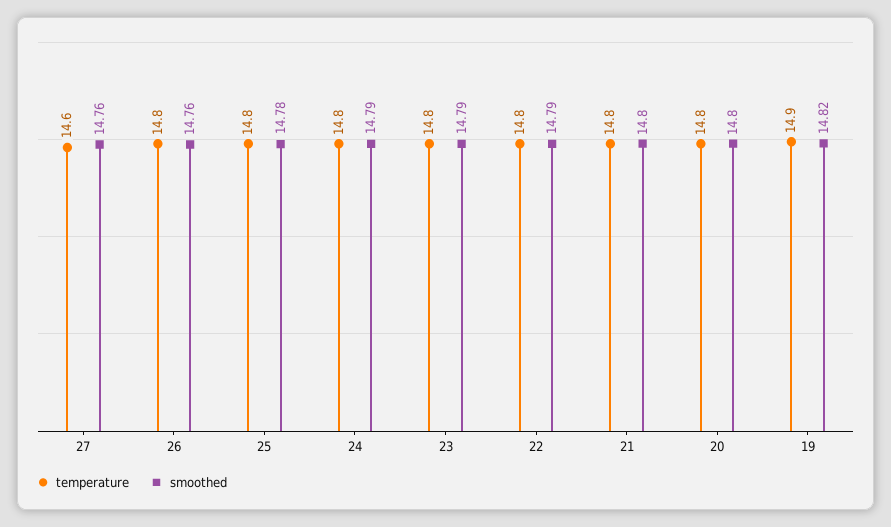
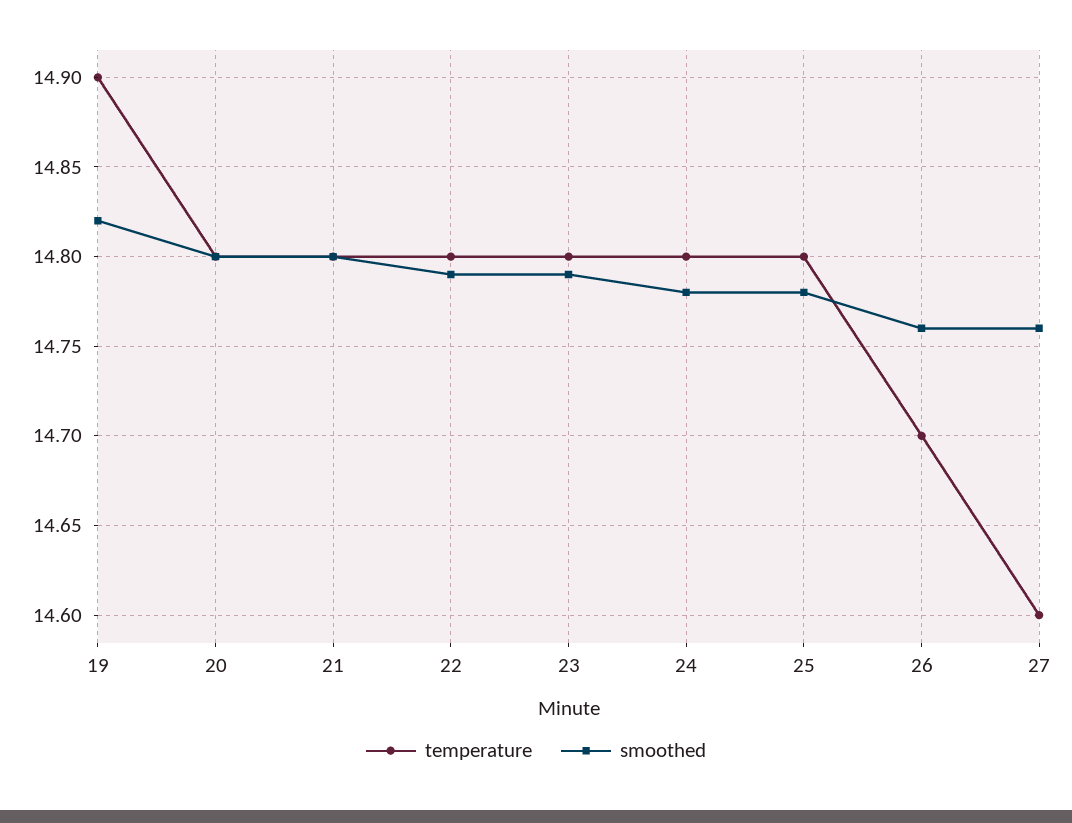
temperature, 26: 14.8 -> 14.7
smoothed, 24: 14.79 -> 14.78

